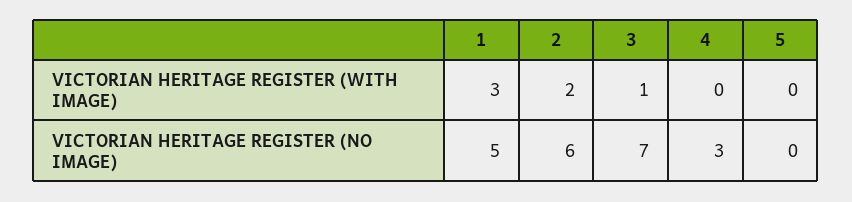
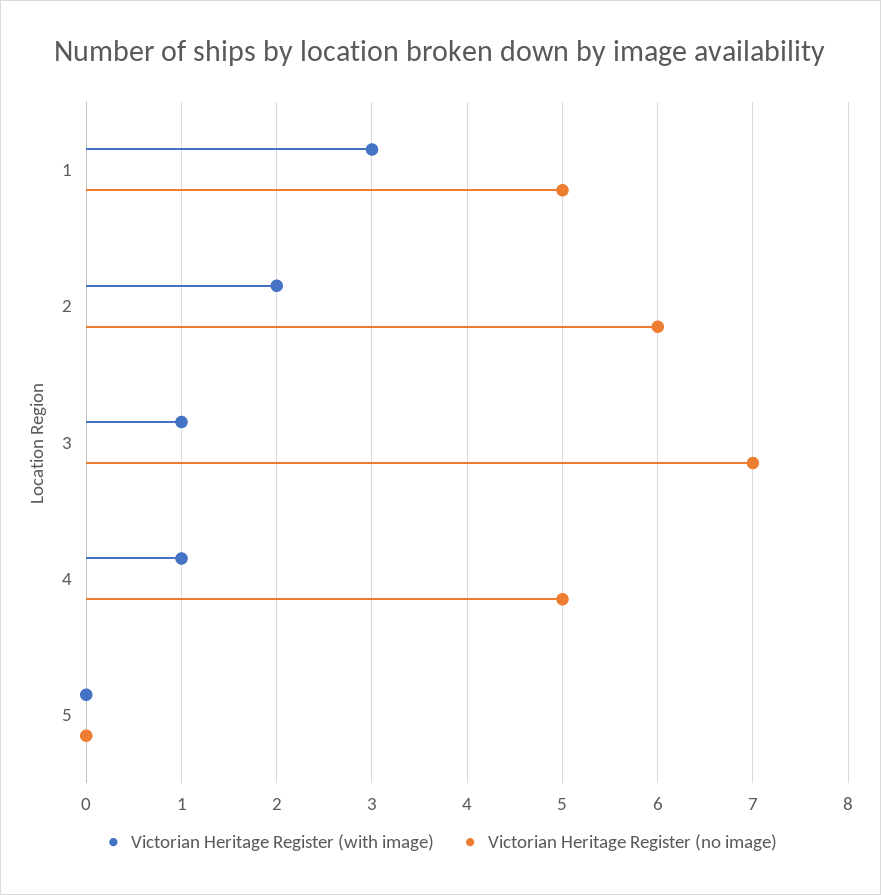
VICTORIAN HERITAGE REGISTER (WITH IMAGE), 4: 0 -> 1
VICTORIAN HERITAGE REGISTER (NO IMAGE), 4: 3 -> 5

